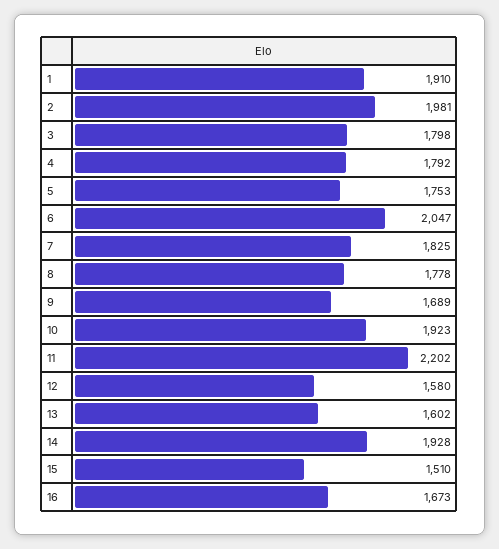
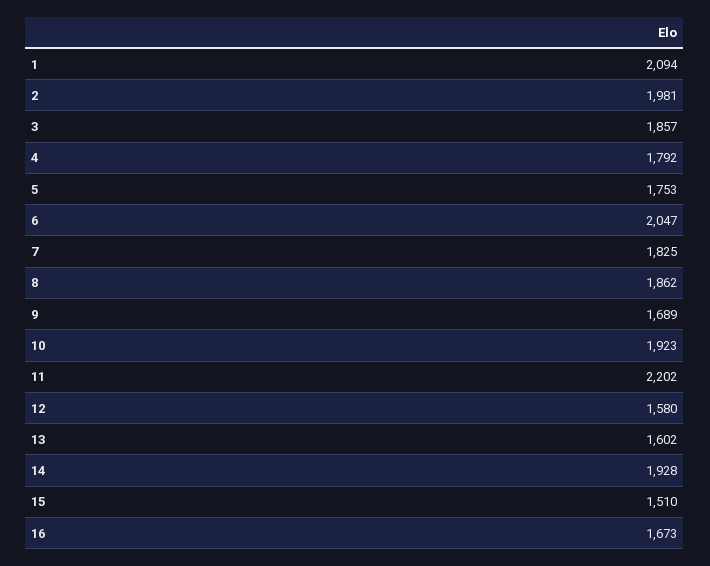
1: 1910 -> 2094
3: 1798 -> 1857
8: 1778 -> 1862

